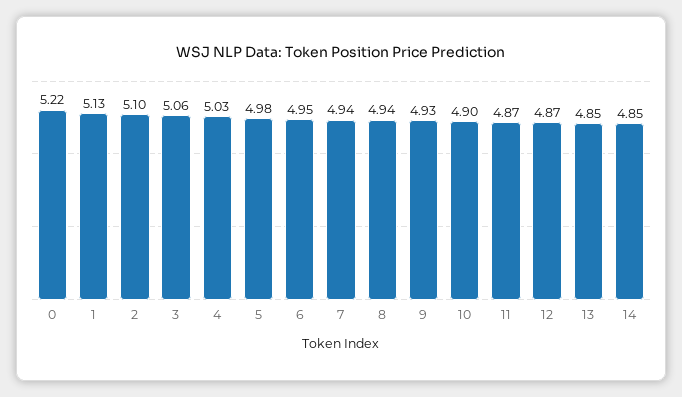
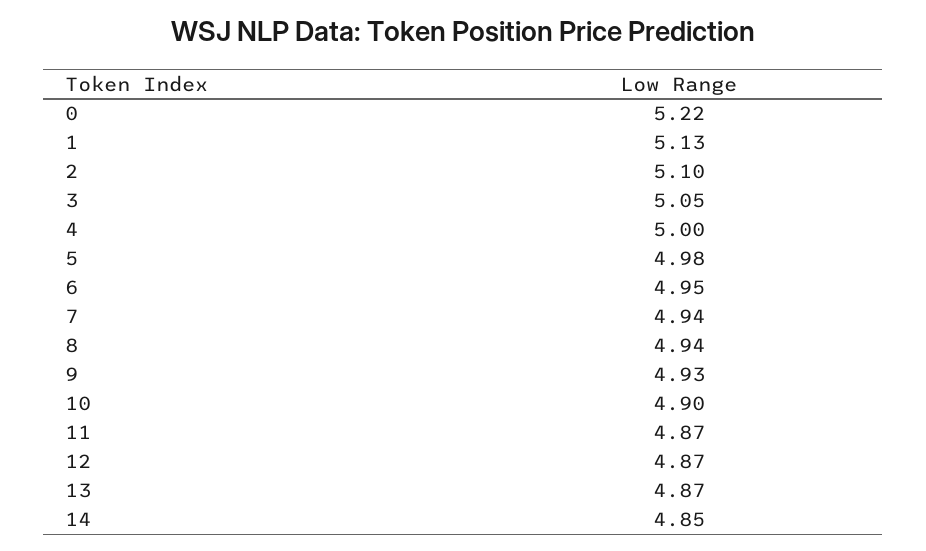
3: 5.06 -> 5.05
4: 5.03 -> 5
13: 4.85 -> 4.87

